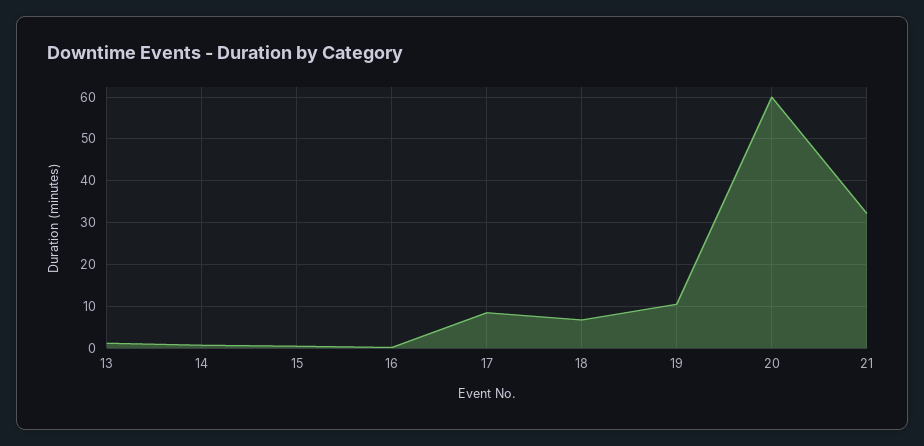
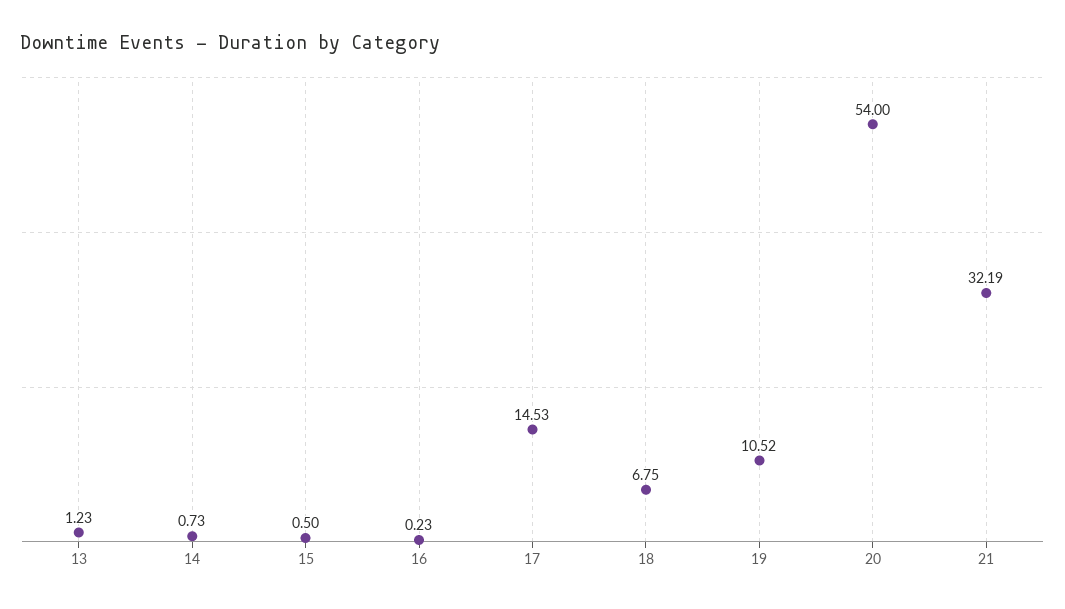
17: 8 -> 14.53
20: 60 -> 54

